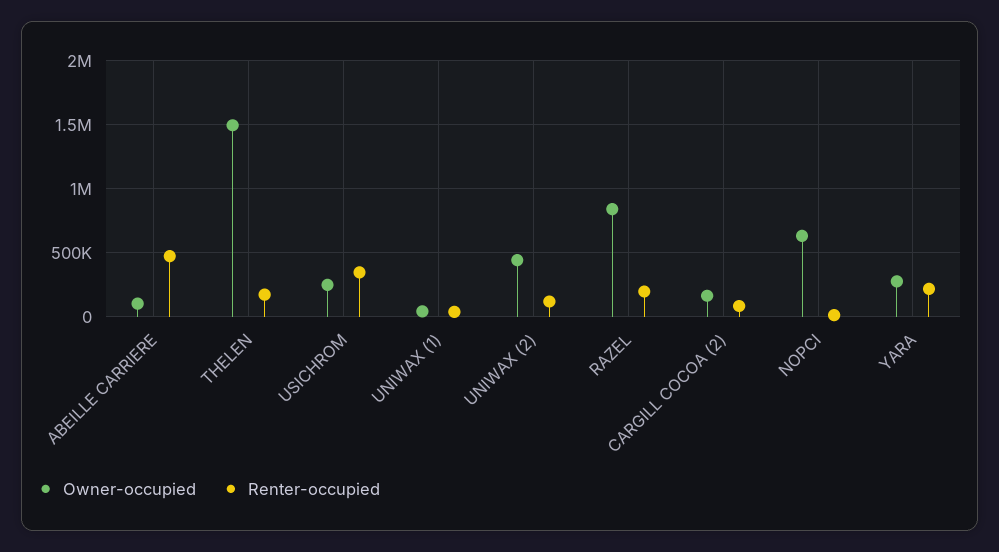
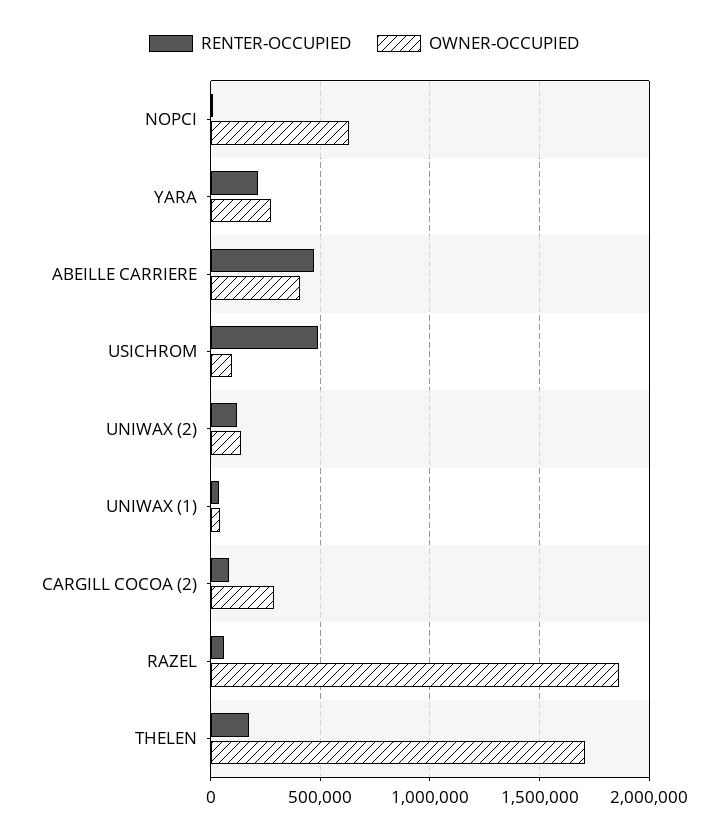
Owner-occupied, ABEILLE CARRIERE: 100000 -> 400000
Owner-occupied, THELEN: 1500000 -> 1700000
Owner-occupied, USICHROM: 250000 -> 100000
Renter-occupied, USICHROM: 350000 -> 500000
Owner-occupied, UNIWAX (2): 450000 -> 150000
Owner-occupied, RAZEL: 850000 -> 1850000
Renter-occupied, RAZEL: 200000 -> 50000
Owner-occupied, CARGILL COCOA (2): 150000 -> 300000

